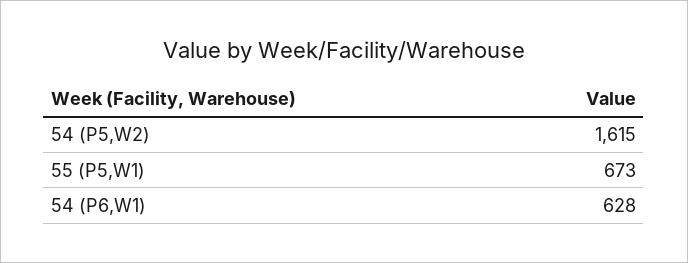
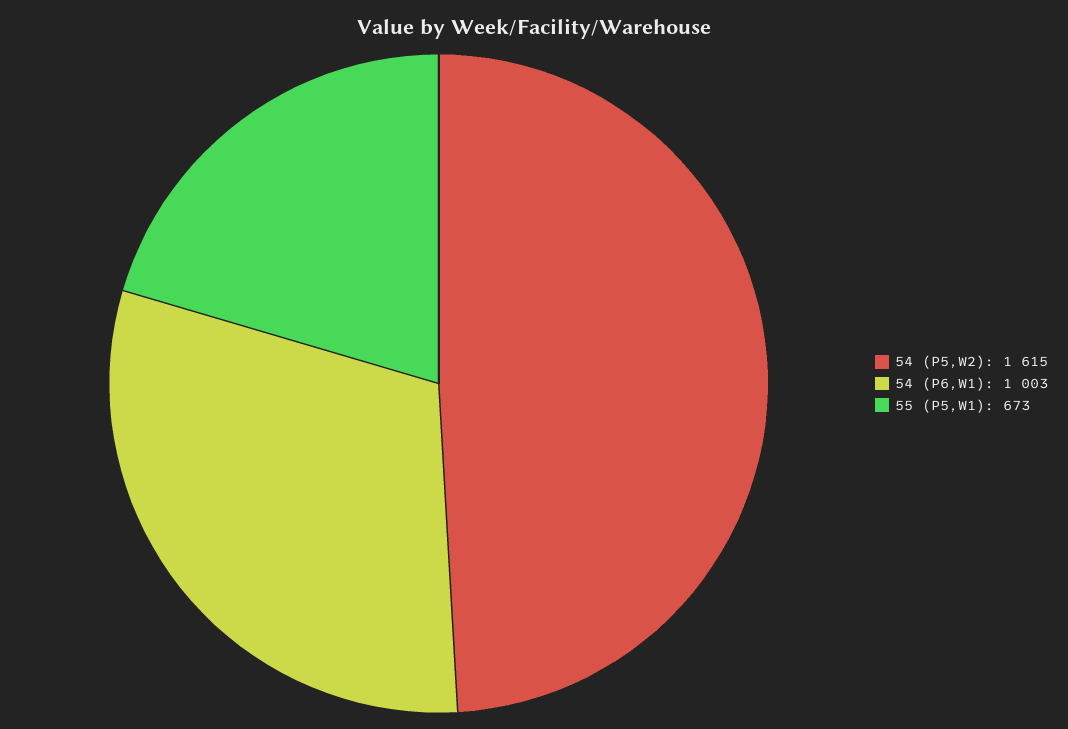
54 (P6,W1): 628 -> 1003

